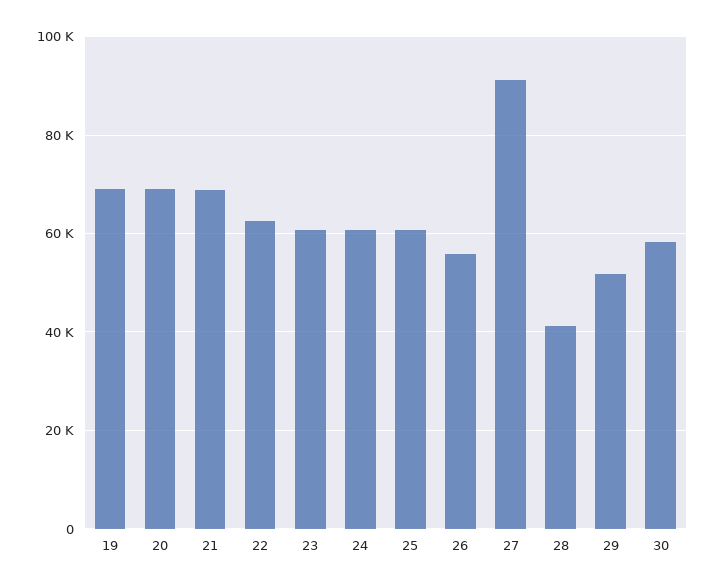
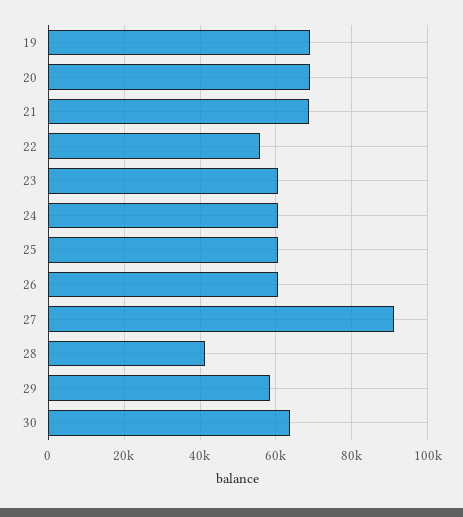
22: 62000 -> 56000
26: 56000 -> 60000
29: 52000 -> 58000
30: 58000 -> 64000

